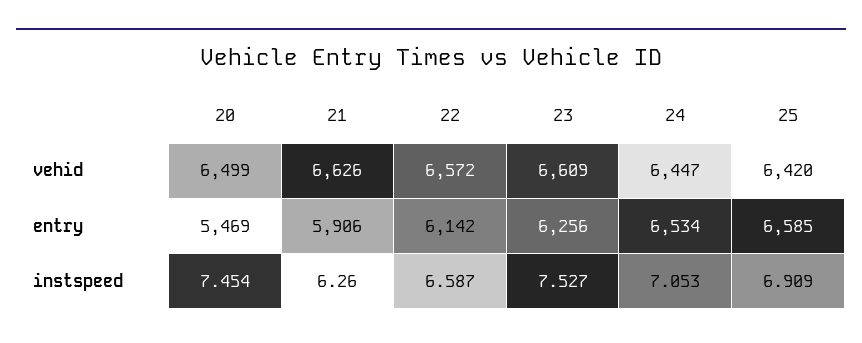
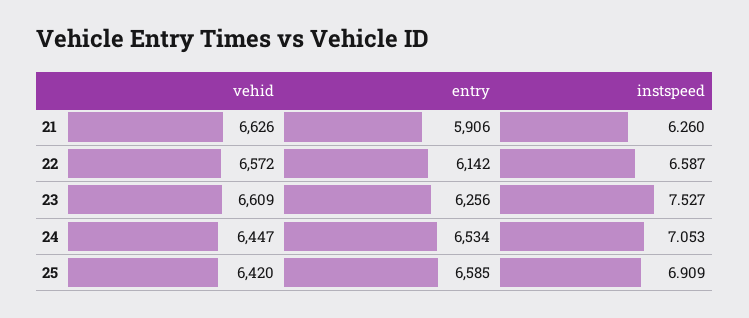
20, vehid: 6499 -> none
20, entry: 5469 -> none
20, instspeed: 7.454 -> none

